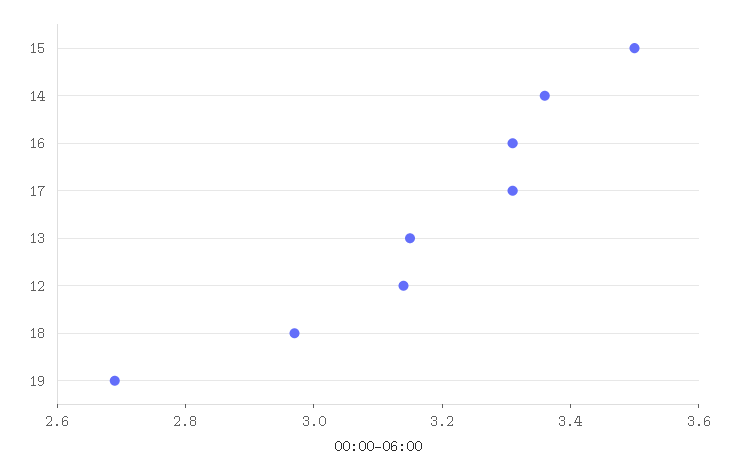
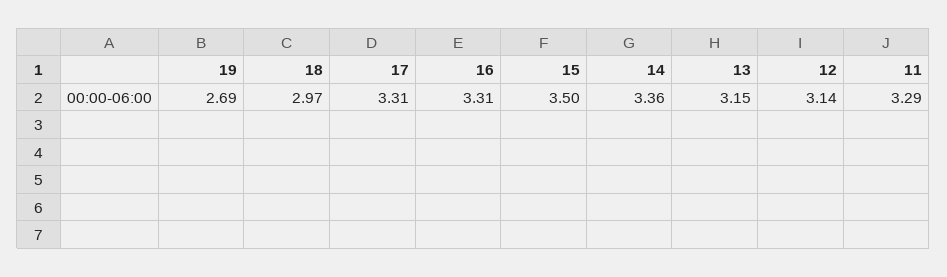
11: none -> 3.29

